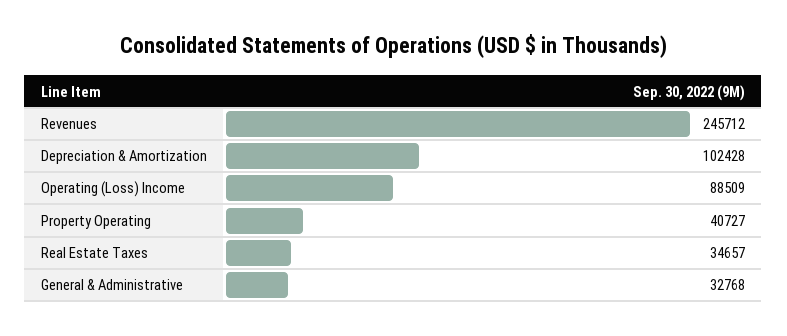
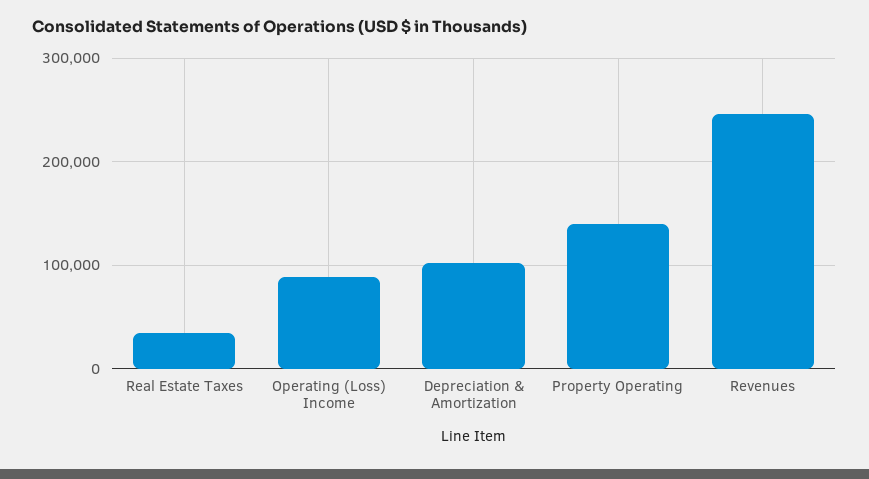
Property Operating: 40727 -> 140000
General & Administrative: 32768 -> none

